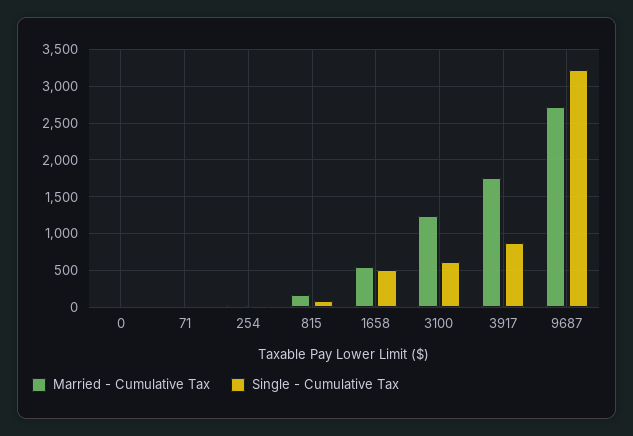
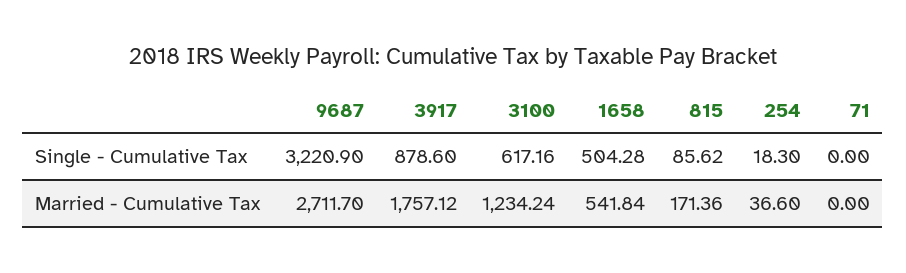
Married - Cumulative Tax, 0: 0 -> none
Single - Cumulative Tax, 0: 0 -> none

